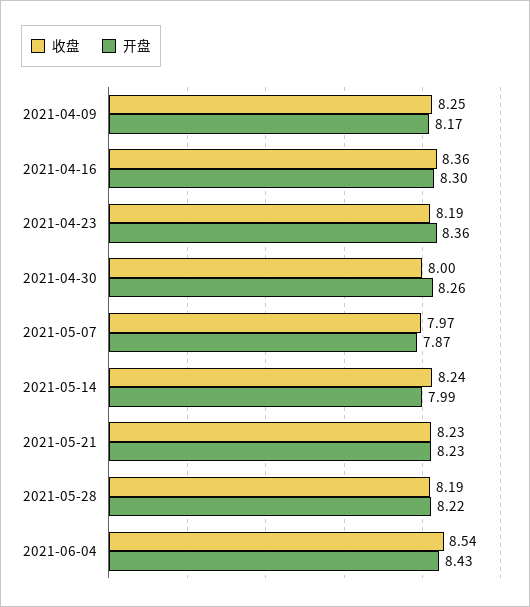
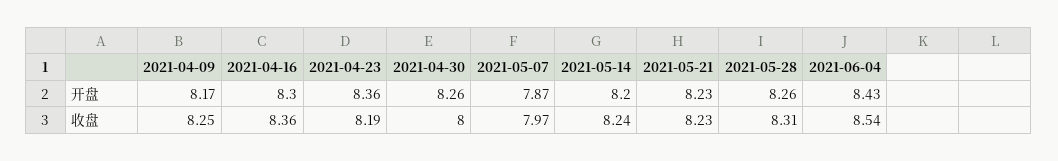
开盘, 2021-05-14: 7.99 -> 8.2
收盘, 2021-05-28: 8.19 -> 8.31
开盘, 2021-05-28: 8.22 -> 8.26

